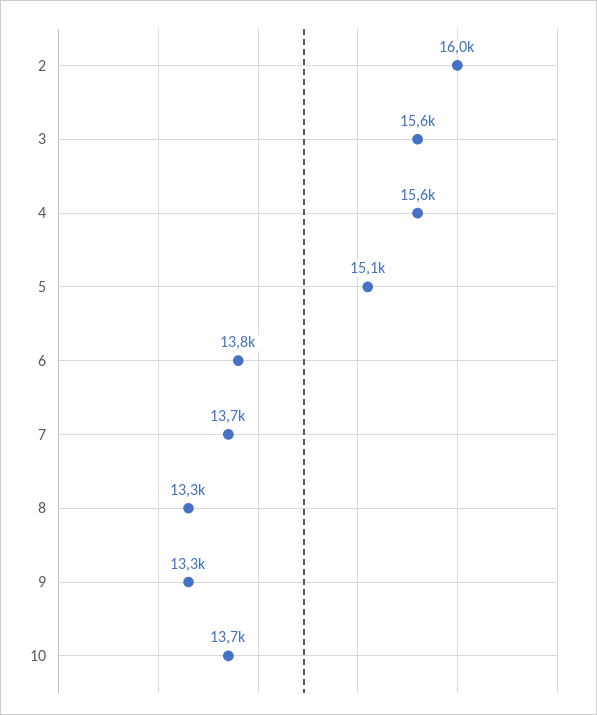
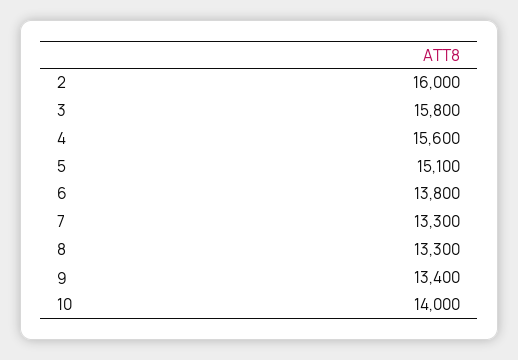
3: 15600 -> 15800
7: 13700 -> 13300
9: 13300 -> 13400
10: 13700 -> 14000

